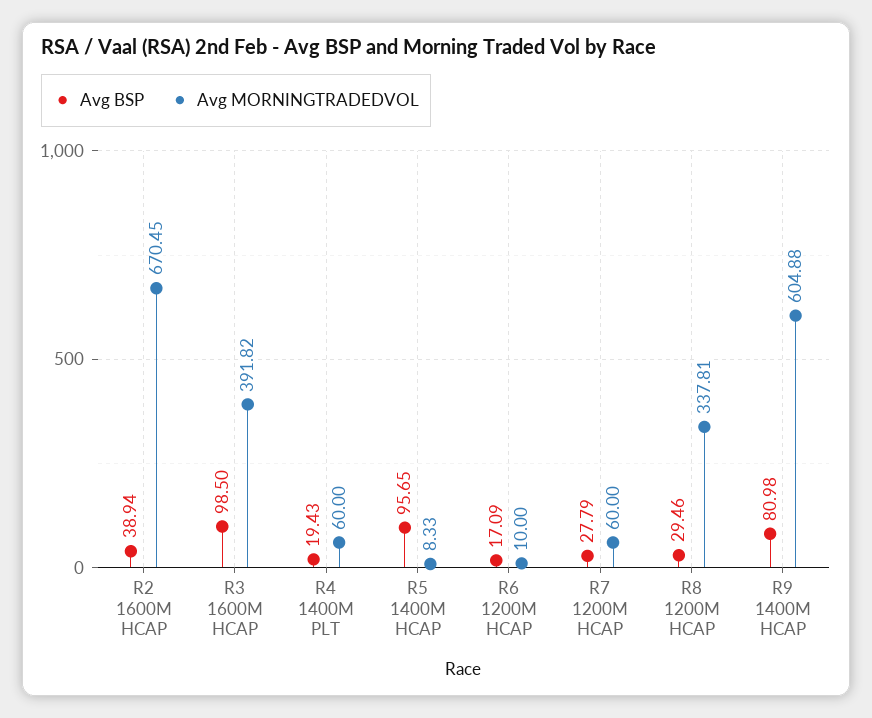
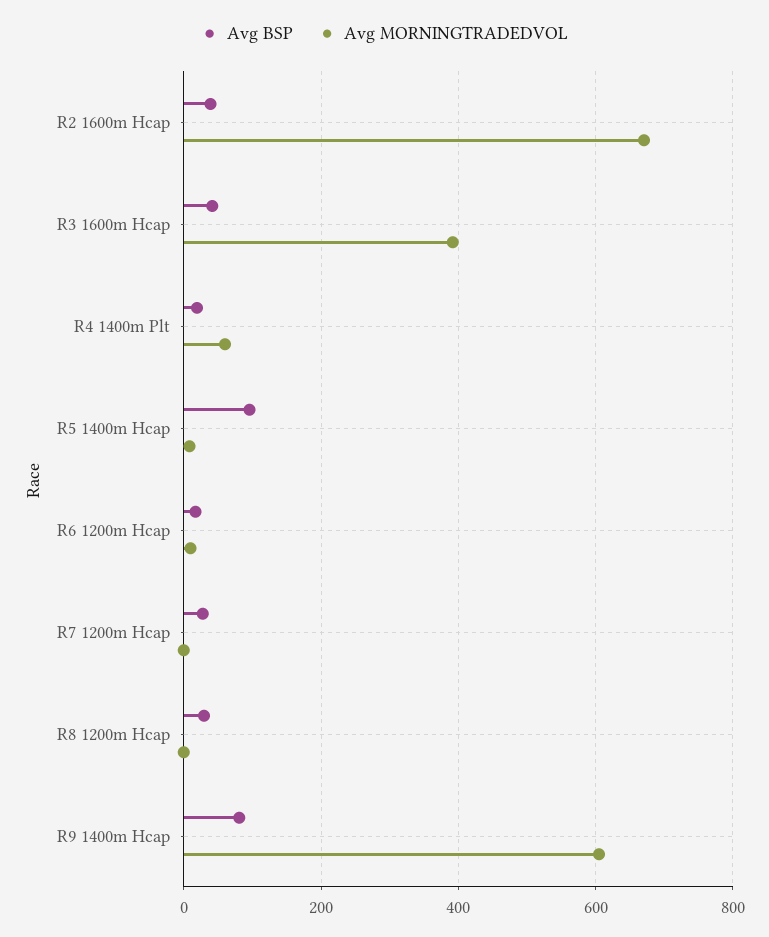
Avg BSP, R3 1600M HCAP: 98.5 -> 40
Avg MORNINGTRADEDVOL, R7 1200M HCAP: 60 -> 0
Avg MORNINGTRADEDVOL, R8 1200M HCAP: 337.81 -> 0

